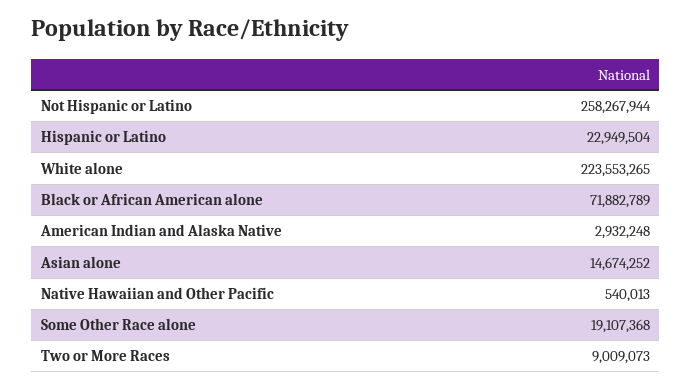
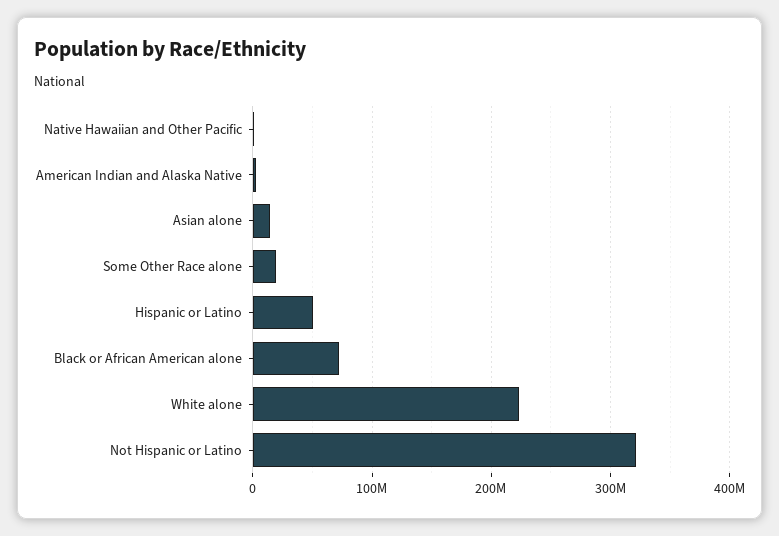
Not Hispanic or Latino: 258267944 -> 320000000
Hispanic or Latino: 22949504 -> 50000000
Two or More Races: 9009073 -> none

